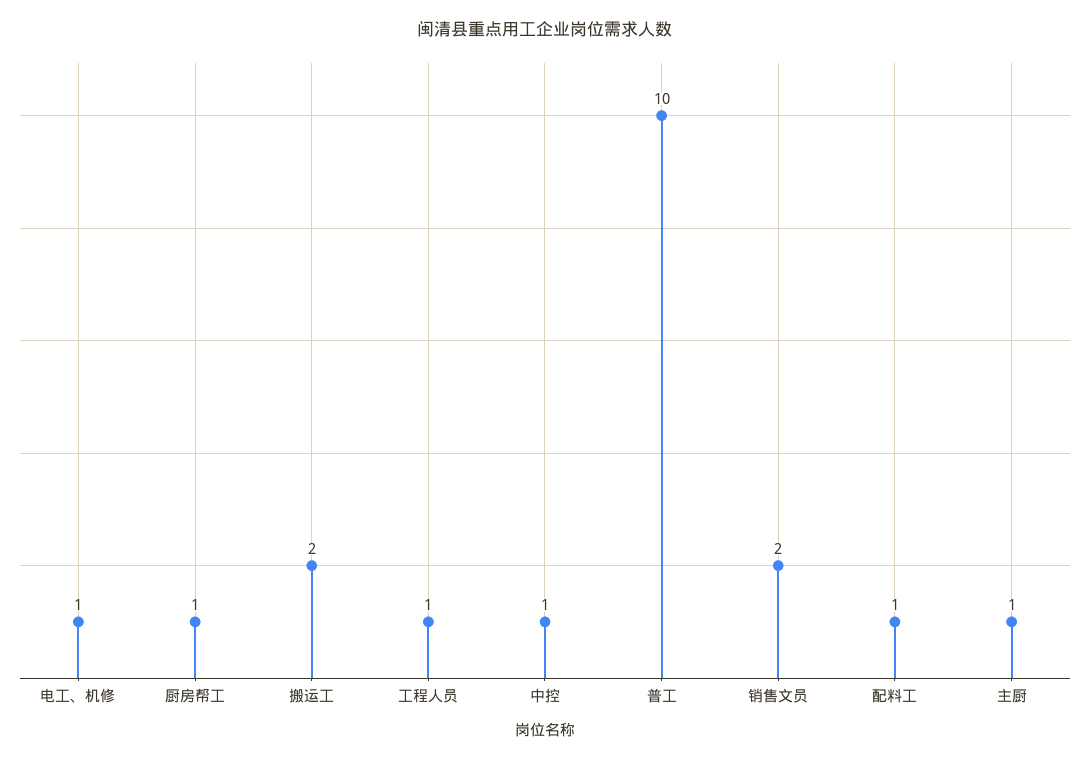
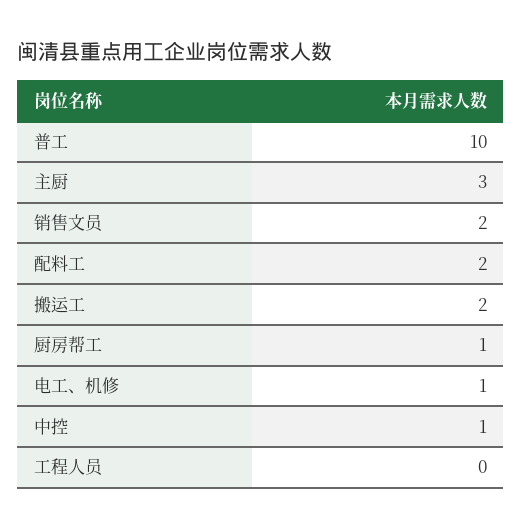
工程人员: 1 -> 0
配料工: 1 -> 2
主厨: 1 -> 3

